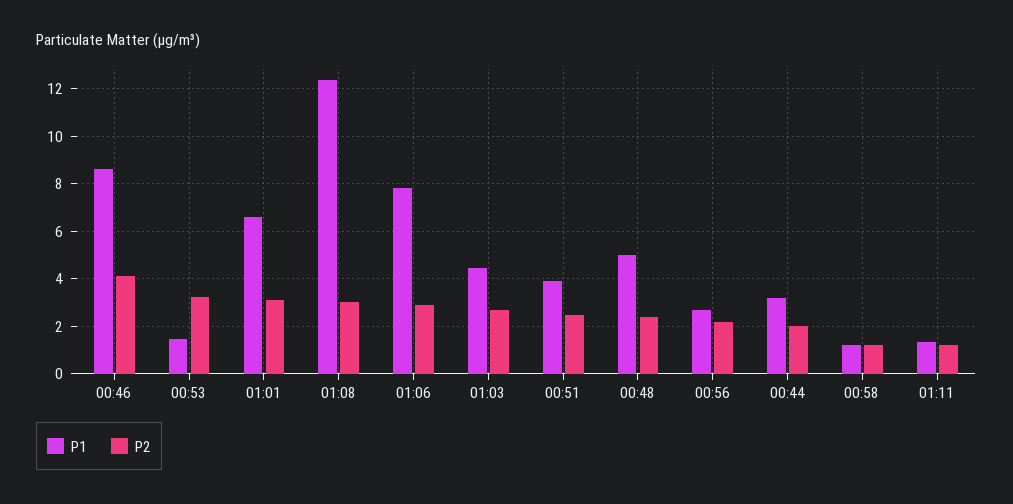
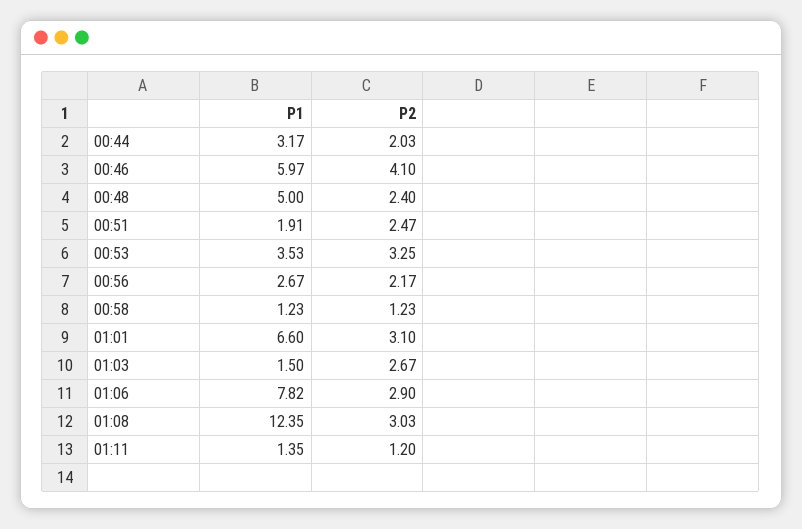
P1, 00:46: 8.5 -> 5.97
P1, 00:53: 1.5 -> 3.53
P1, 01:03: 4.5 -> 1.5
P1, 00:51: 4 -> 1.91

